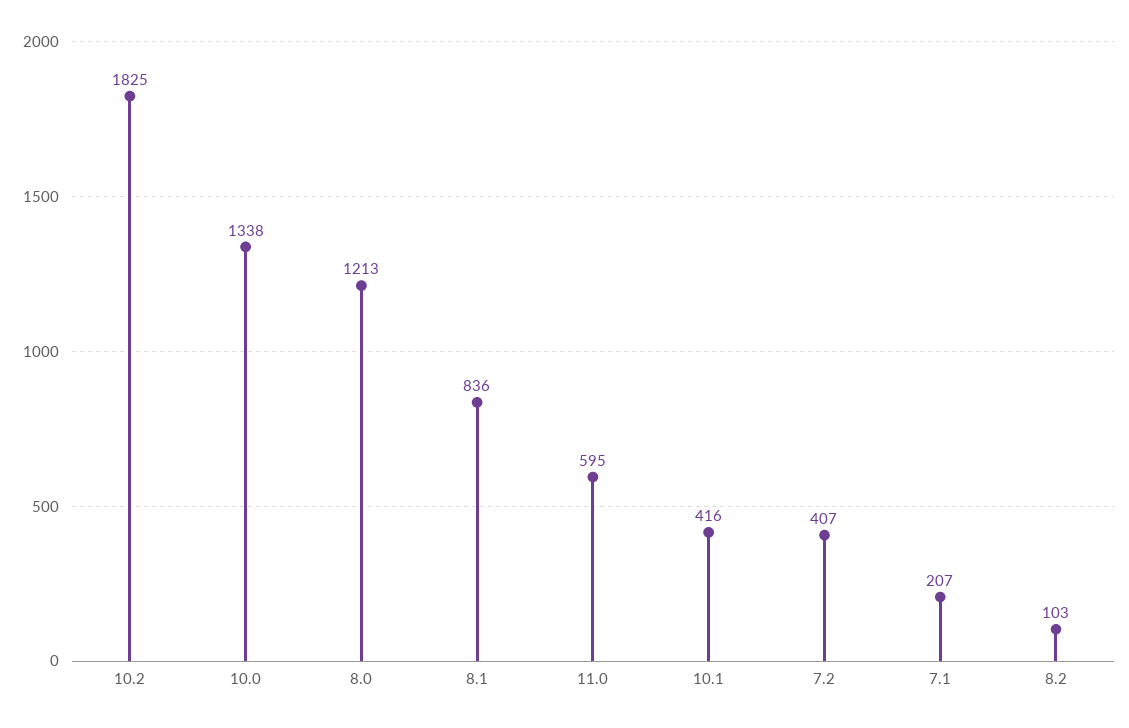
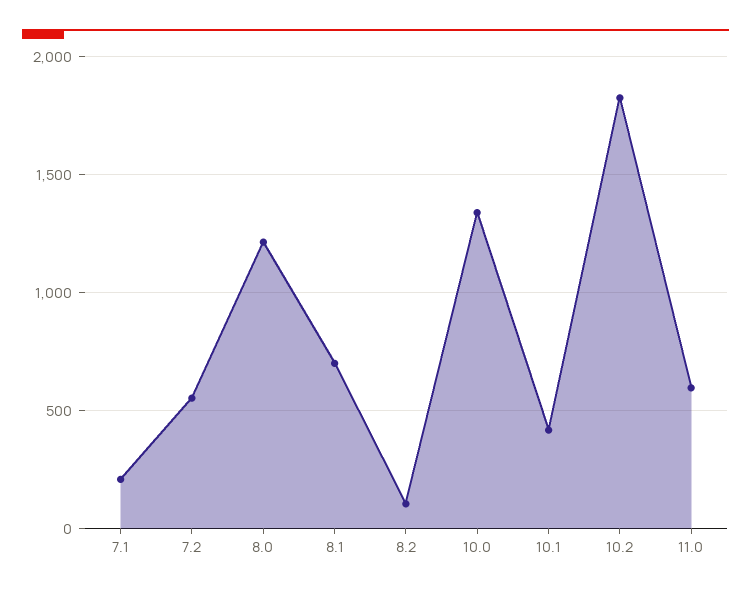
8.1: 836 -> 700
7.2: 407 -> 550

